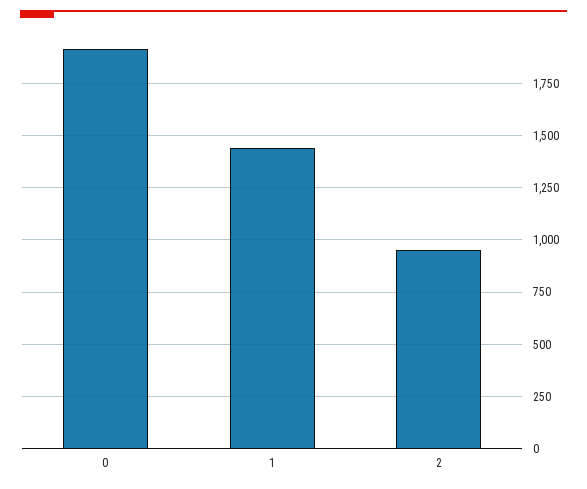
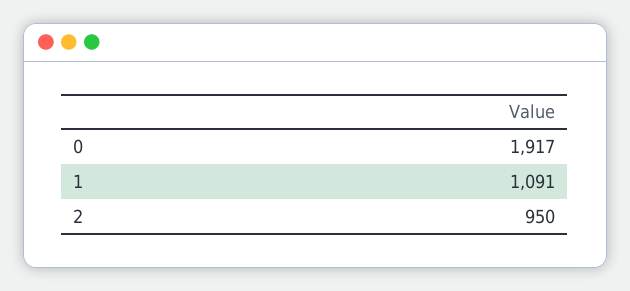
1: 1450 -> 1091

